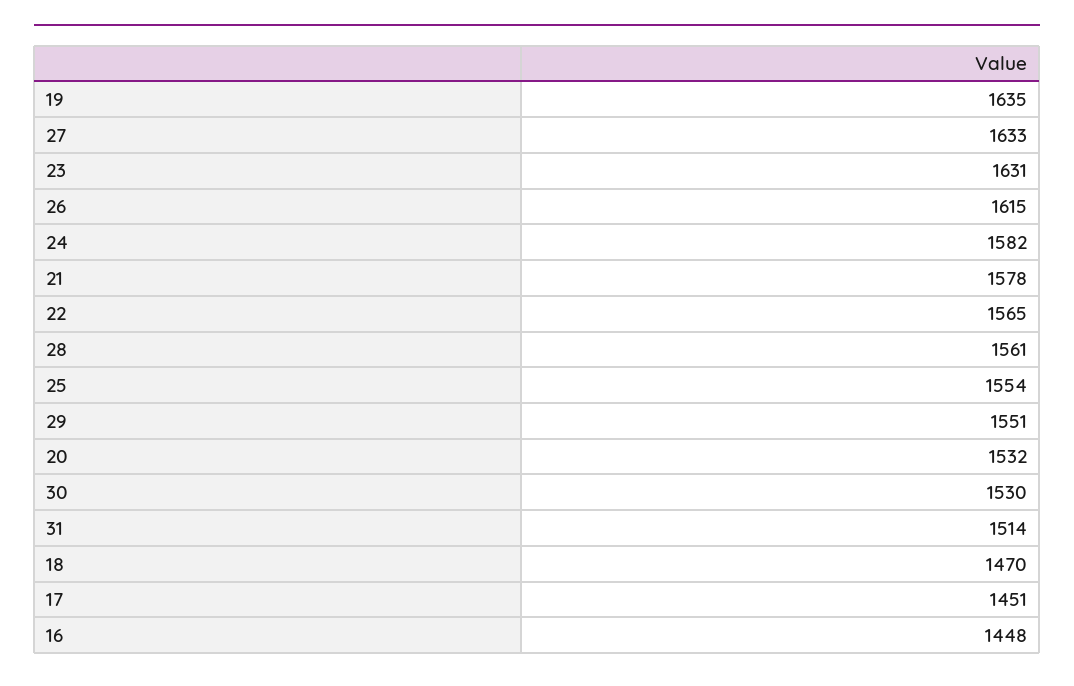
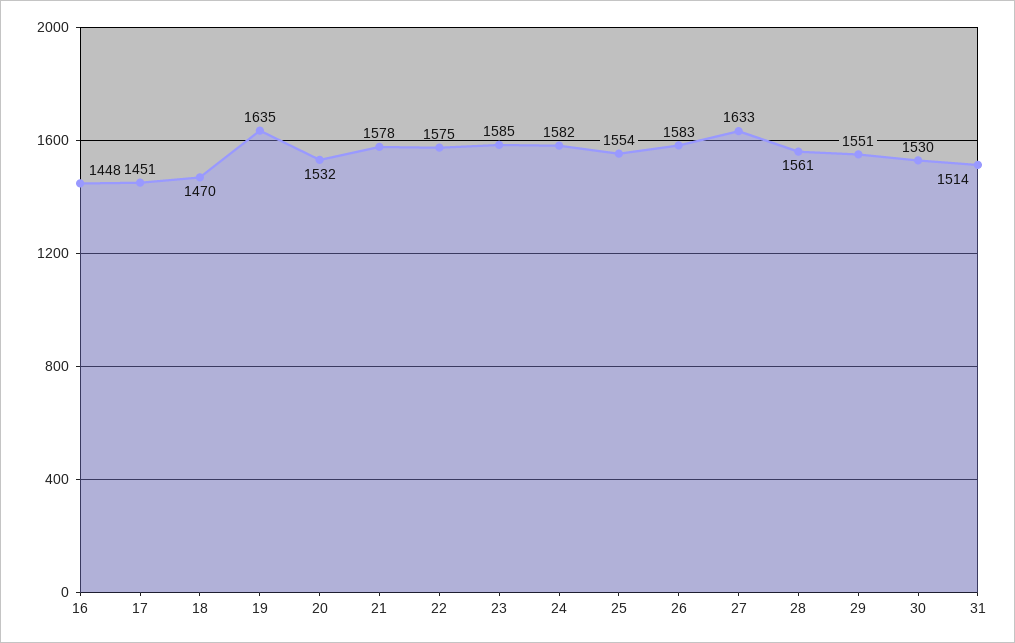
23: 1631 -> 1585
26: 1615 -> 1583
22: 1565 -> 1575

